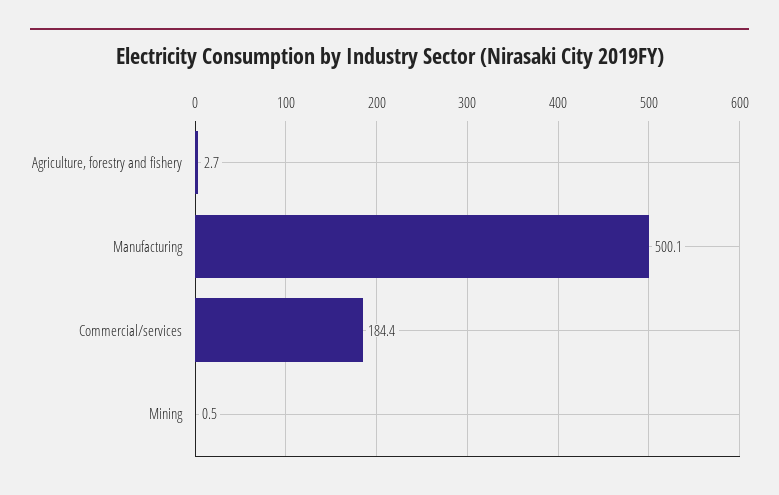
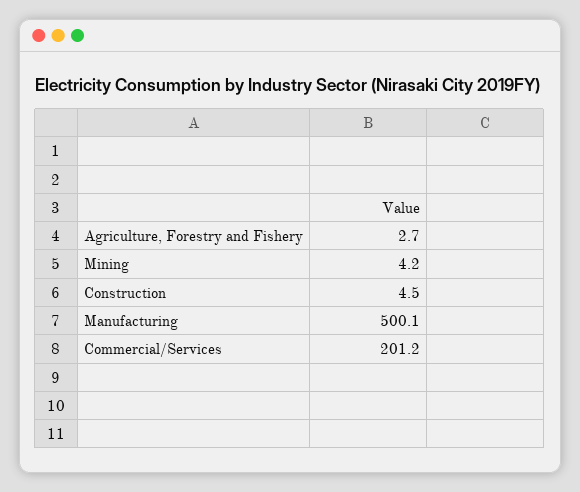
Commercial/services: 184.4 -> 201.2
Mining: 0.5 -> 4.2
Construction: none -> 4.5

